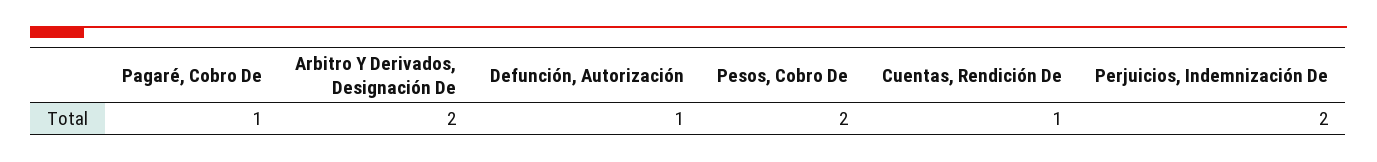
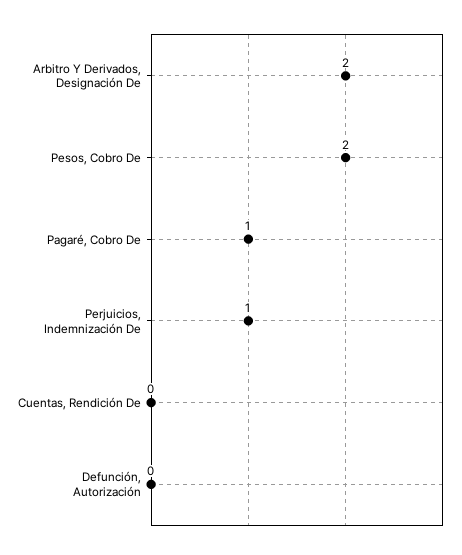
Defunción, Autorización: 1 -> 0
Cuentas, Rendición De: 1 -> 0
Perjuicios, Indemnización De: 2 -> 1

